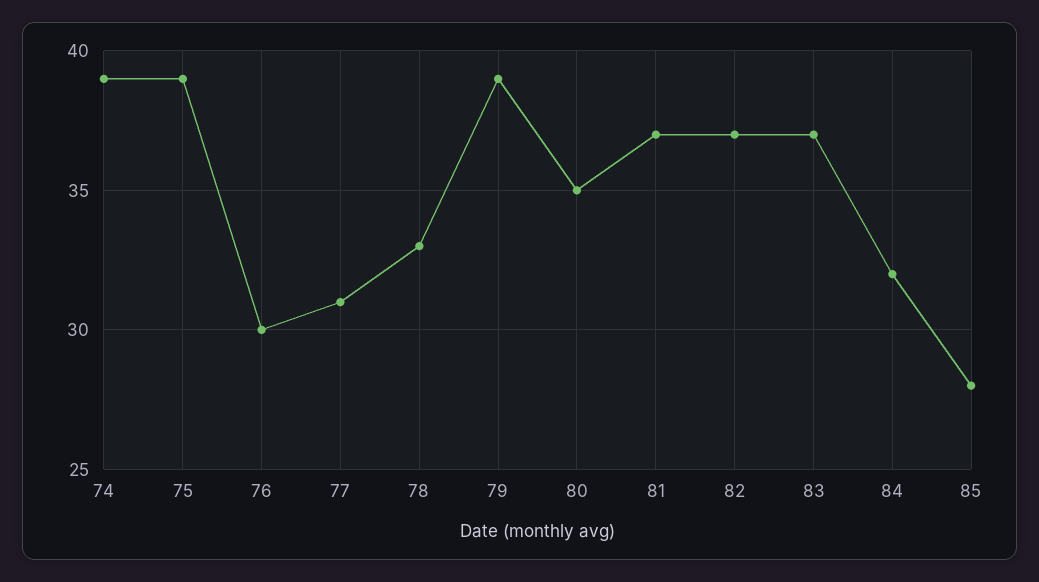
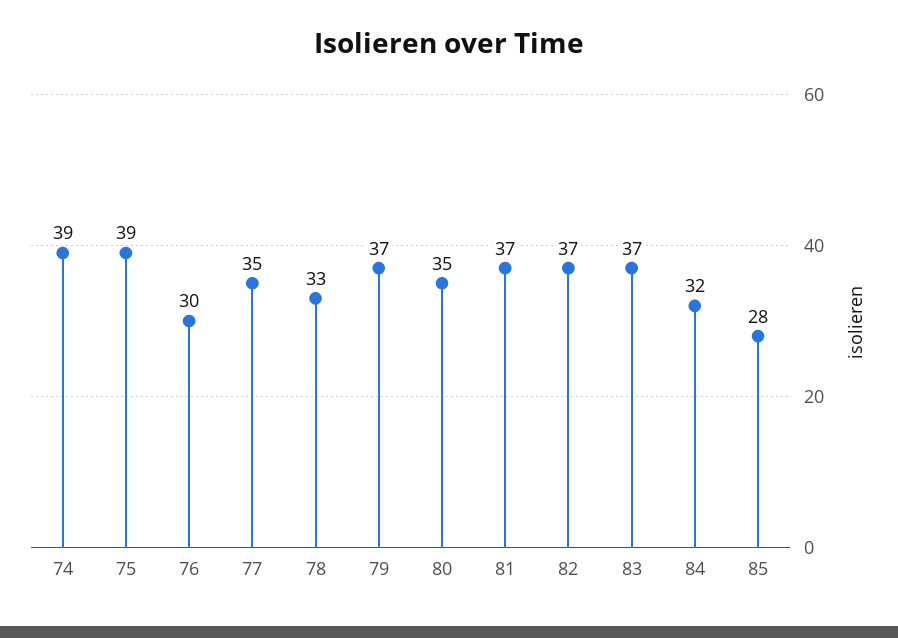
77: 31 -> 35
79: 39 -> 37

